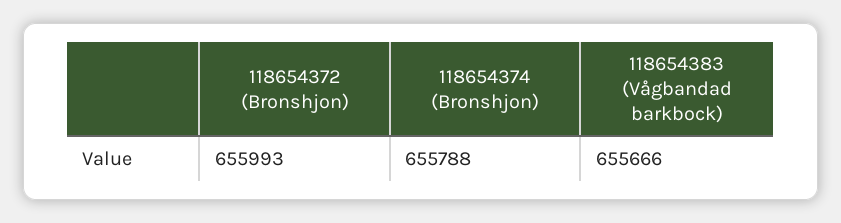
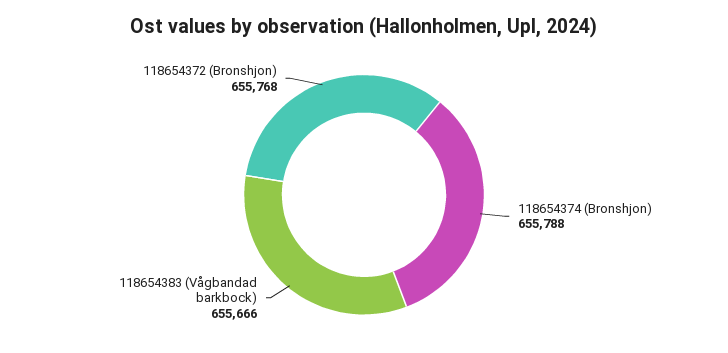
118654372 (Bronshjon): 655993 -> 655768

